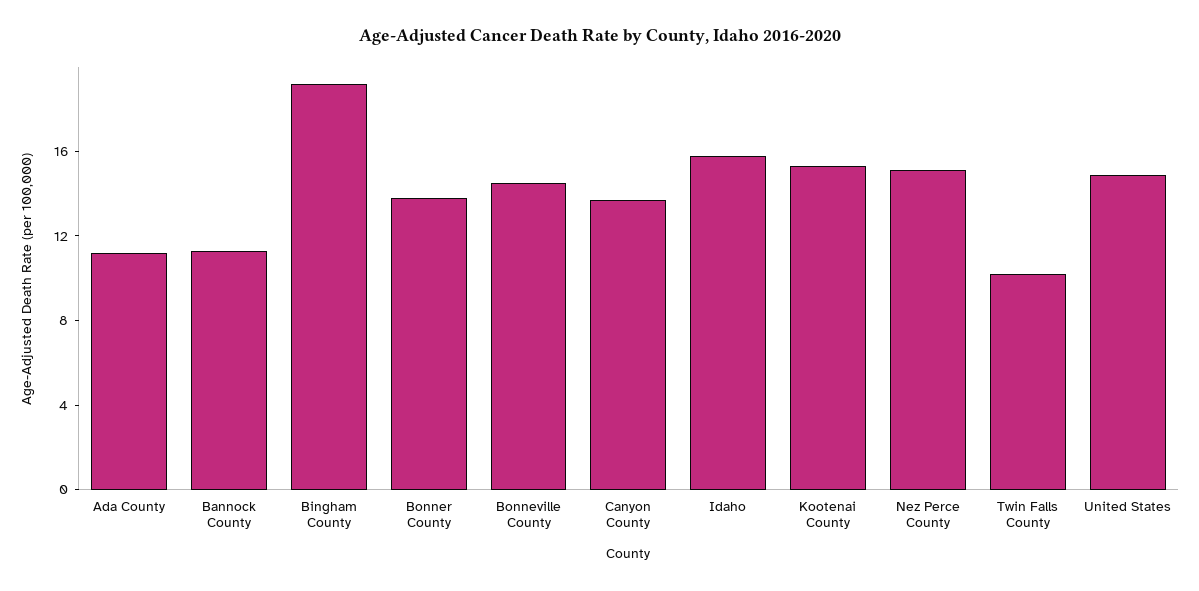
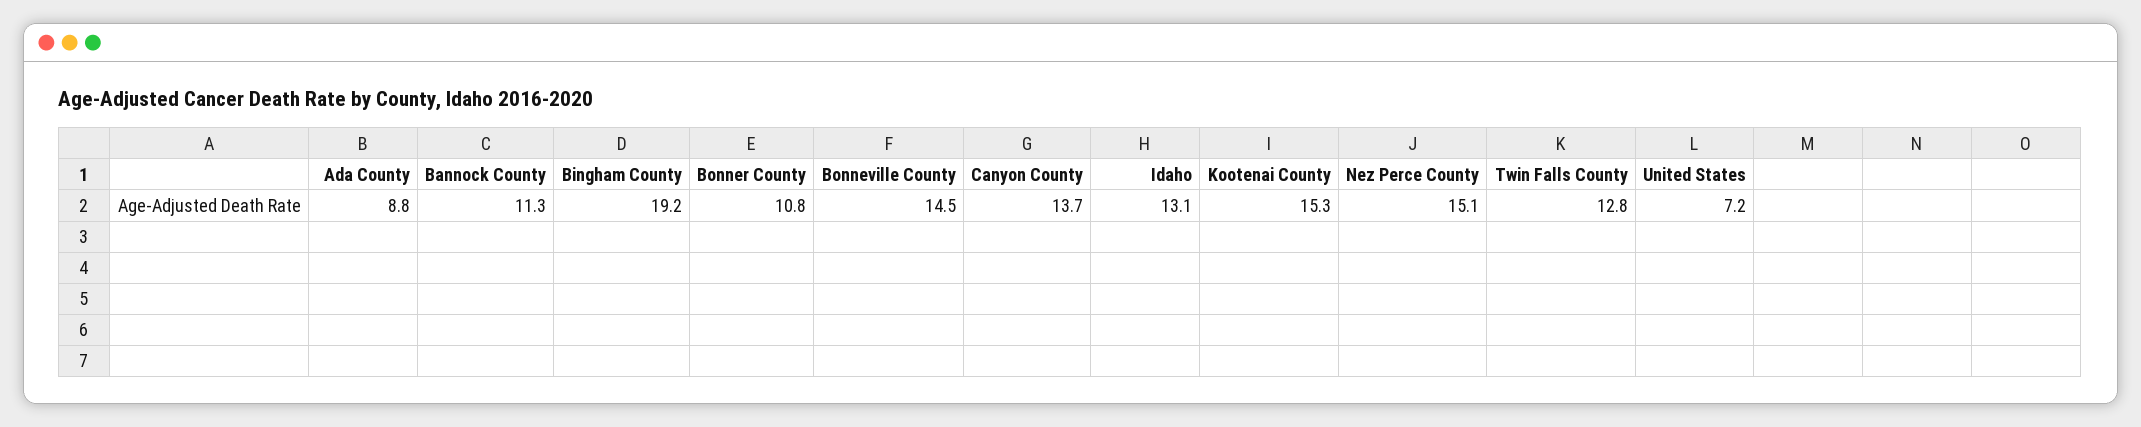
Ada County: 11 -> 8.8
Bonner County: 14 -> 10.8
Idaho: 16 -> 13.1
Twin Falls County: 10 -> 12.8
United States: 15 -> 7.2

